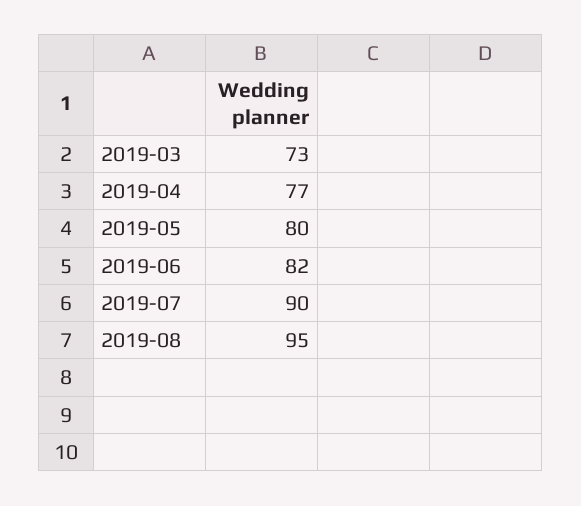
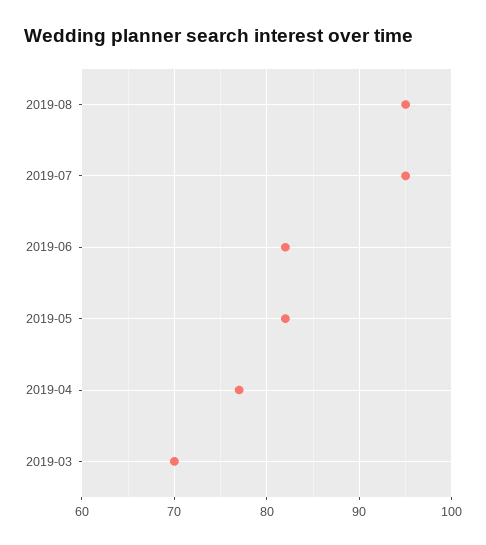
2019-03: 73 -> 70
2019-05: 80 -> 82
2019-07: 90 -> 95

